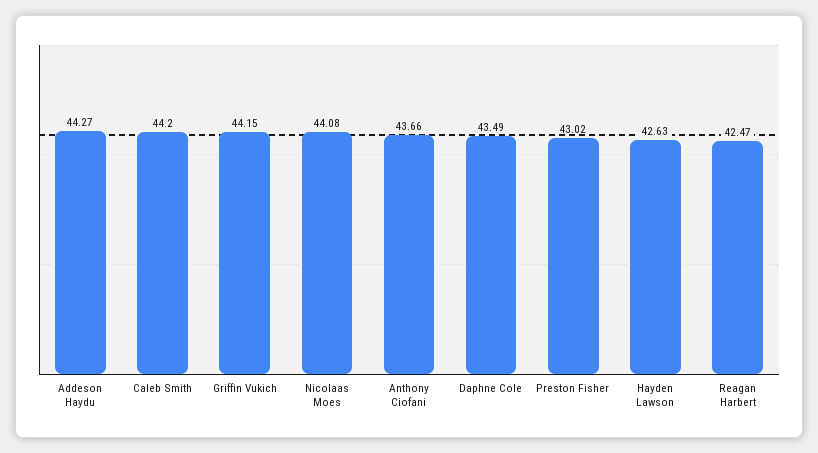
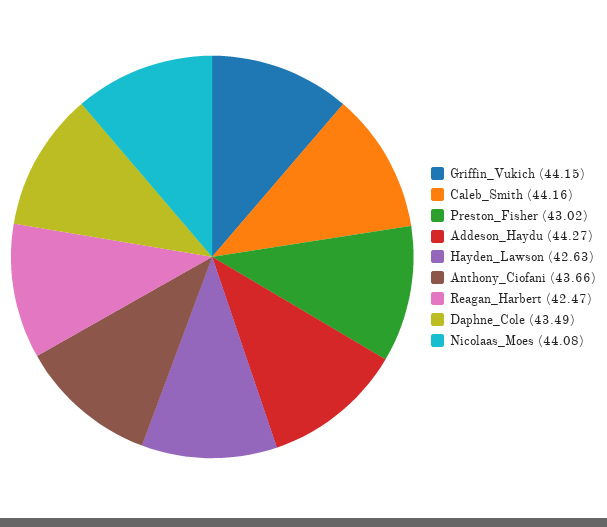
Caleb Smith: 44.2 -> 44.16

